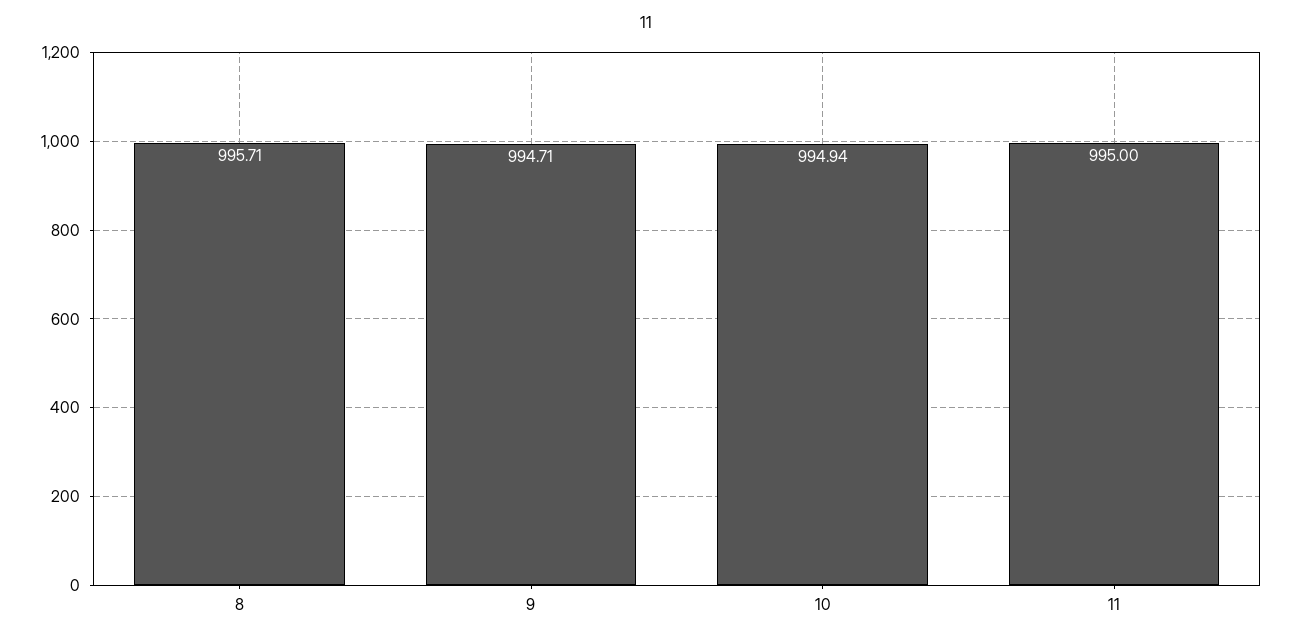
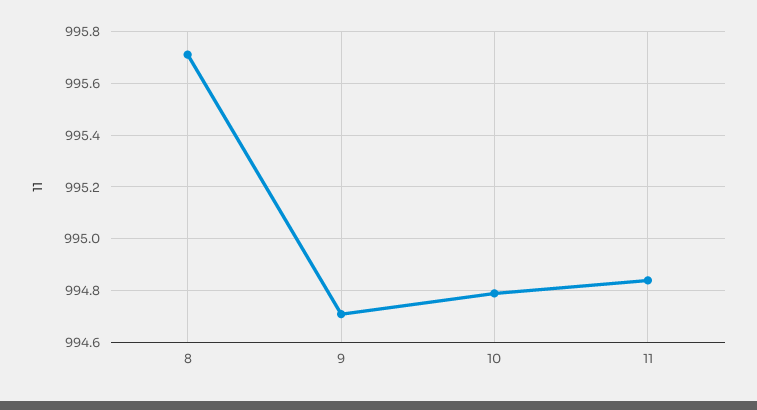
10: 994.94 -> 994.8
11: 995 -> 994.85

